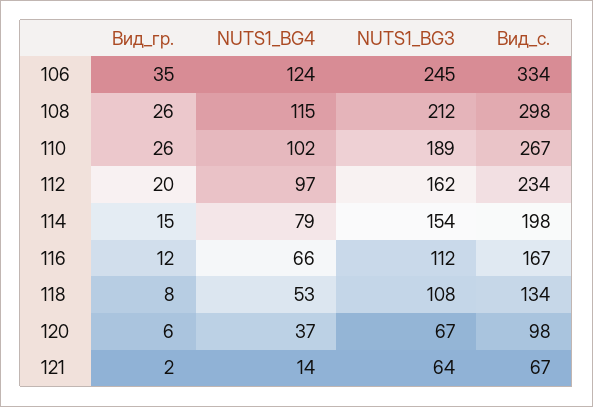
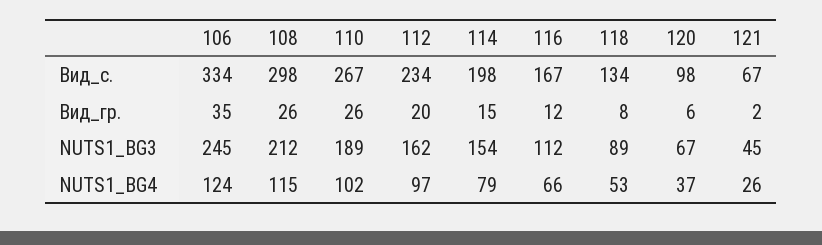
NUTS1_BG3, 118: 108 -> 89
NUTS1_BG4, 121: 14 -> 26
NUTS1_BG3, 121: 64 -> 45

